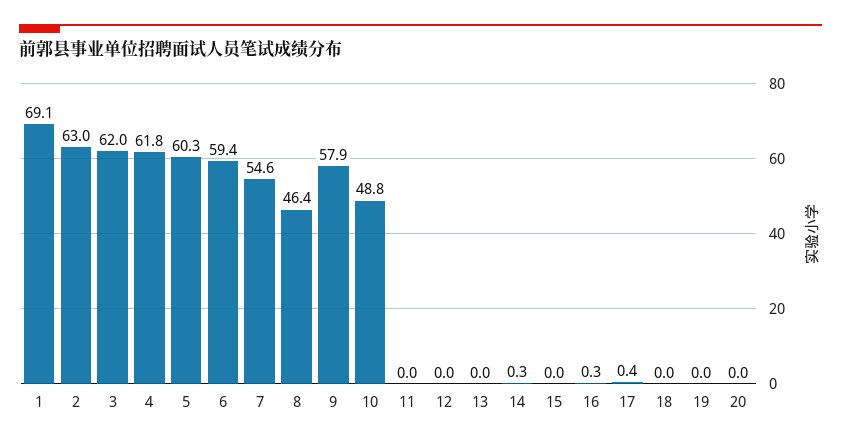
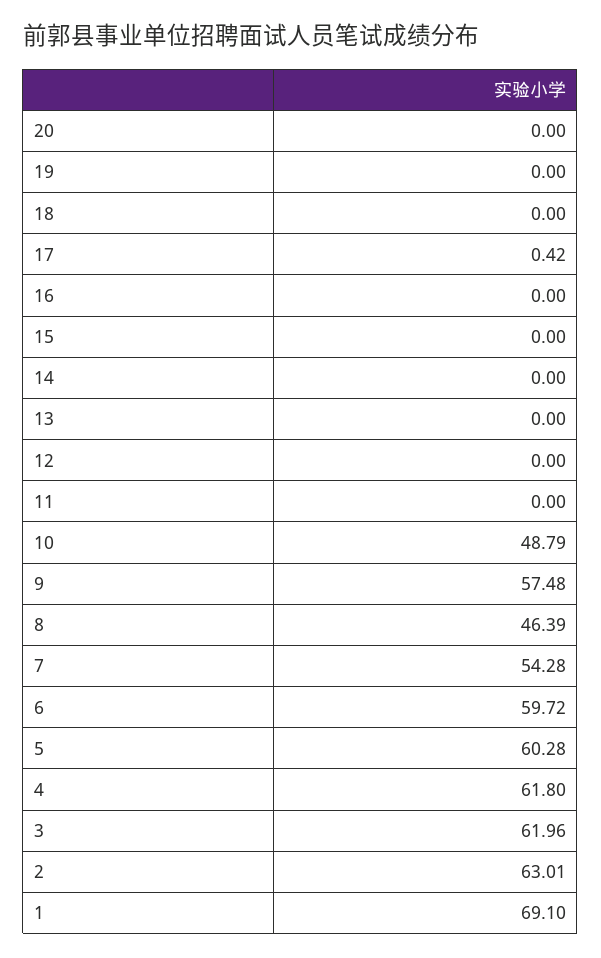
6: 59.4 -> 59.72
7: 54.6 -> 54.28
9: 57.9 -> 57.48
14: 0.3 -> 0
16: 0.3 -> 0

